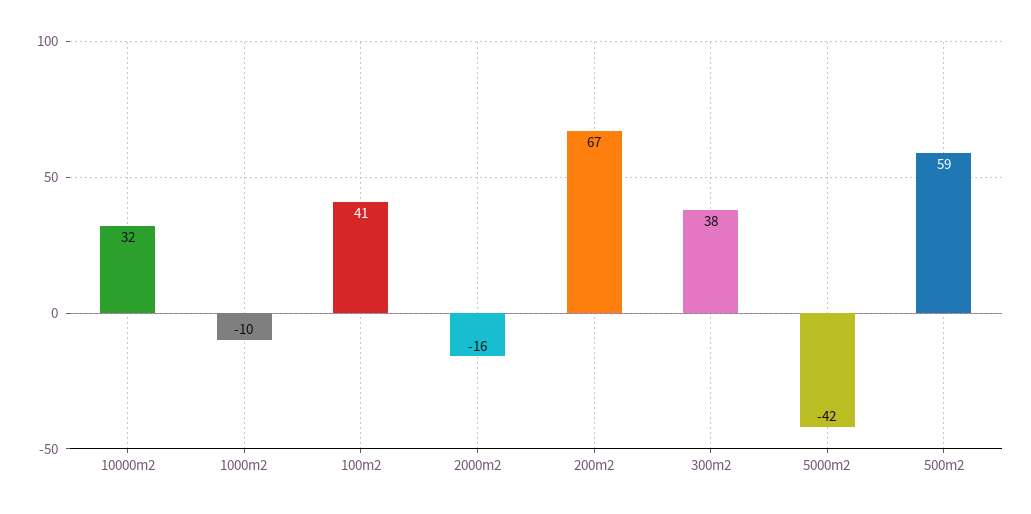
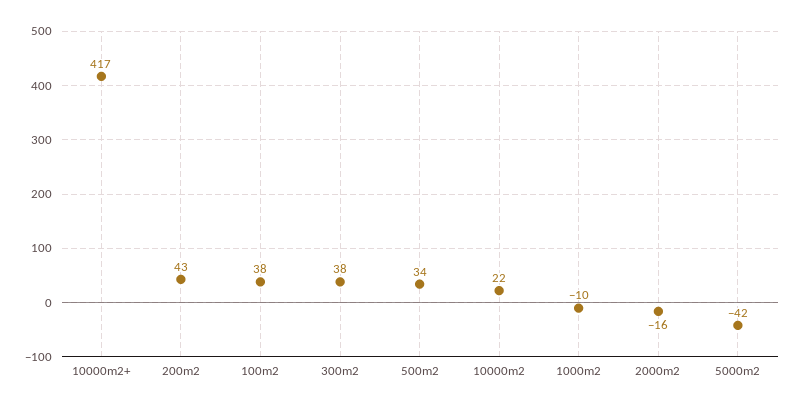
10000m2: 32 -> 22
100m2: 41 -> 38
200m2: 67 -> 43
500m2: 59 -> 34
10000m2+: none -> 417

